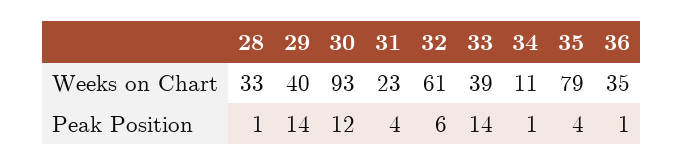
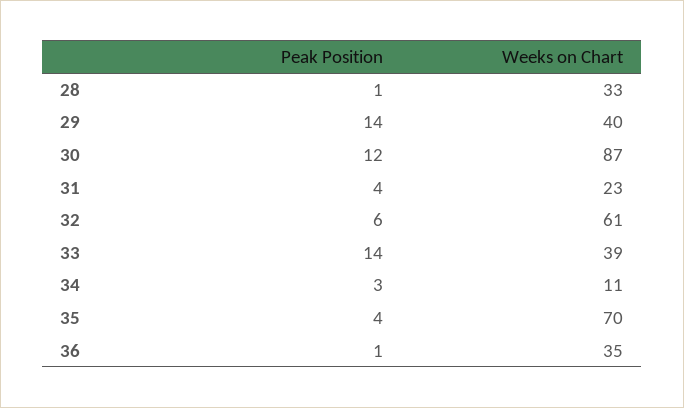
30, Weeks on Chart: 93 -> 87
35, Weeks on Chart: 79 -> 70
34, Peak Position: 1 -> 3

